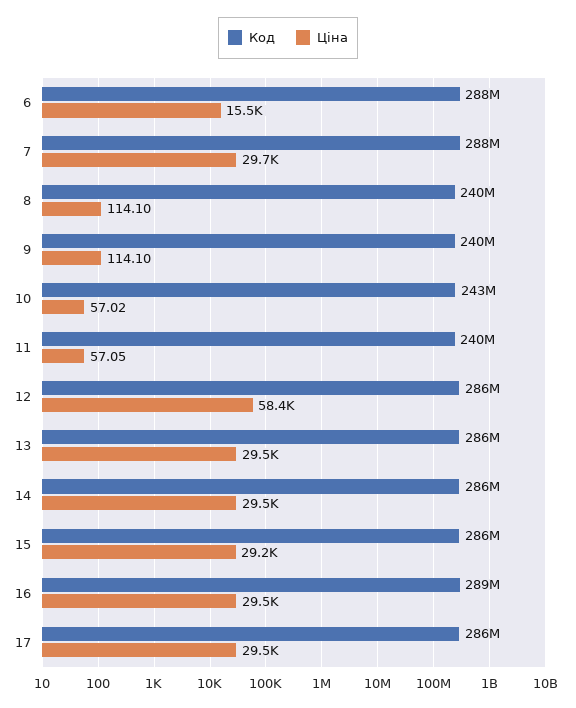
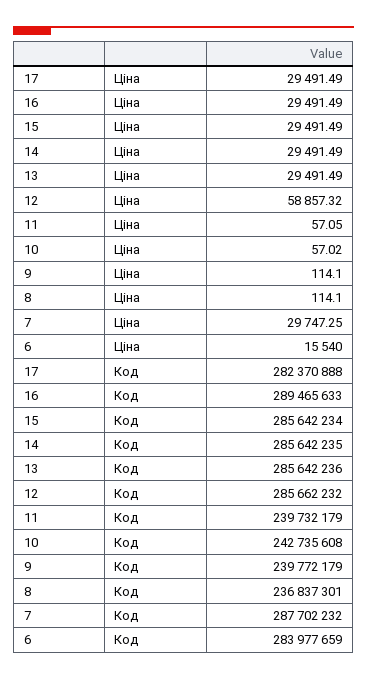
Код, 6: 288000000 -> 283977659
Код, 8: 240000000 -> 236837301
Ціна, 12: 58400 -> 58857.32
Ціна, 15: 29200 -> 29491.49
Код, 17: 286000000 -> 282370888

